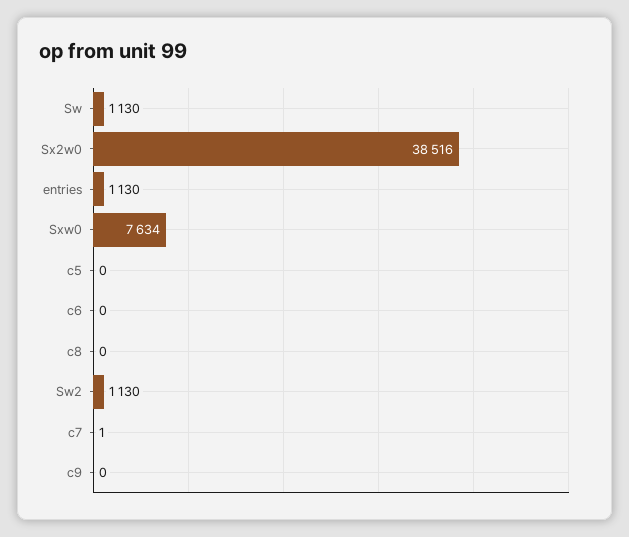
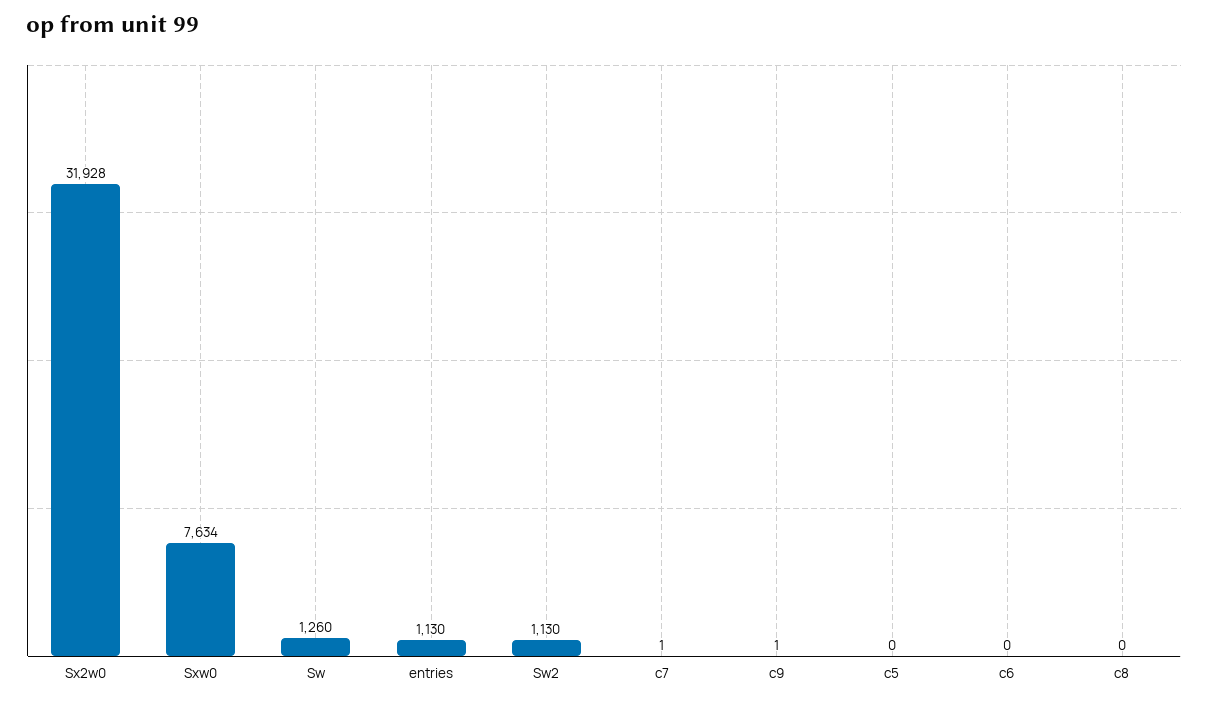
Sw: 1130 -> 1260
Sx2w0: 38516 -> 31928
c9: 0 -> 1

